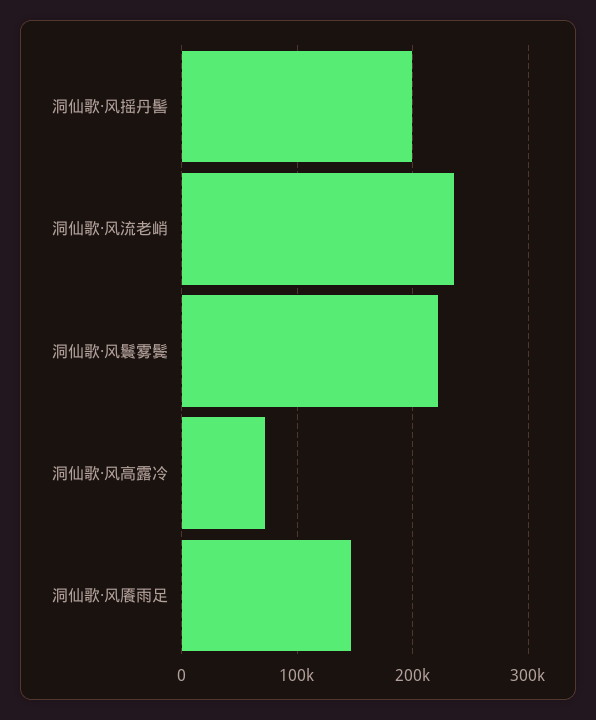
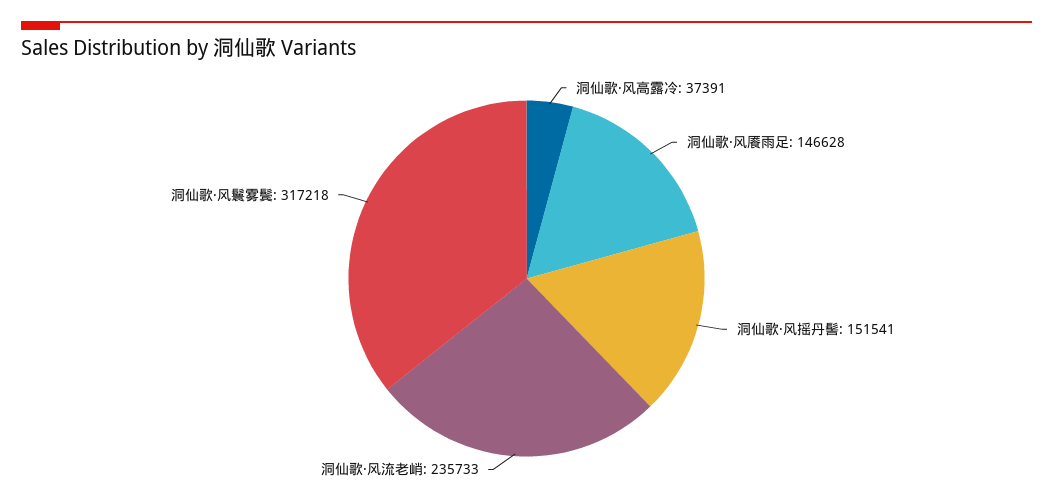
洞仙歌·风摇丹髻: 200000 -> 151541
洞仙歌·风鬟雾鬓: 220000 -> 317218
洞仙歌·风高露冷: 70000 -> 37391

